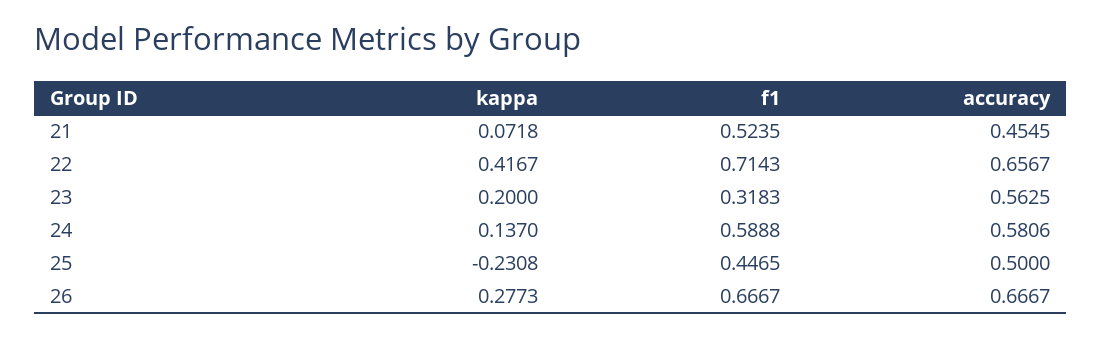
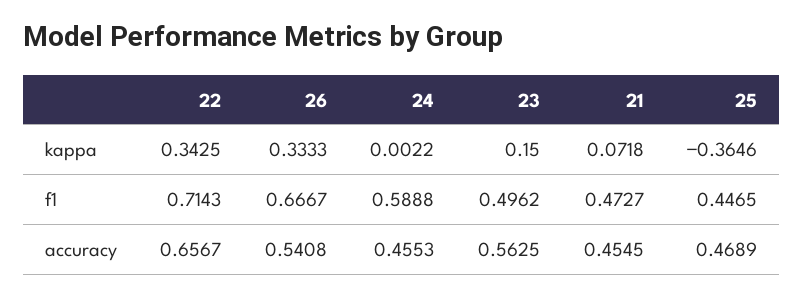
f1, 21: 0.5235 -> 0.4727
kappa, 22: 0.4167 -> 0.3425
kappa, 23: 0.2 -> 0.15
f1, 23: 0.3183 -> 0.4962
kappa, 24: 0.137 -> 0.0022
accuracy, 24: 0.5806 -> 0.4553
kappa, 25: -0.2308 -> -0.3646
accuracy, 25: 0.5 -> 0.4689
kappa, 26: 0.2773 -> 0.3333
accuracy, 26: 0.6667 -> 0.5408

